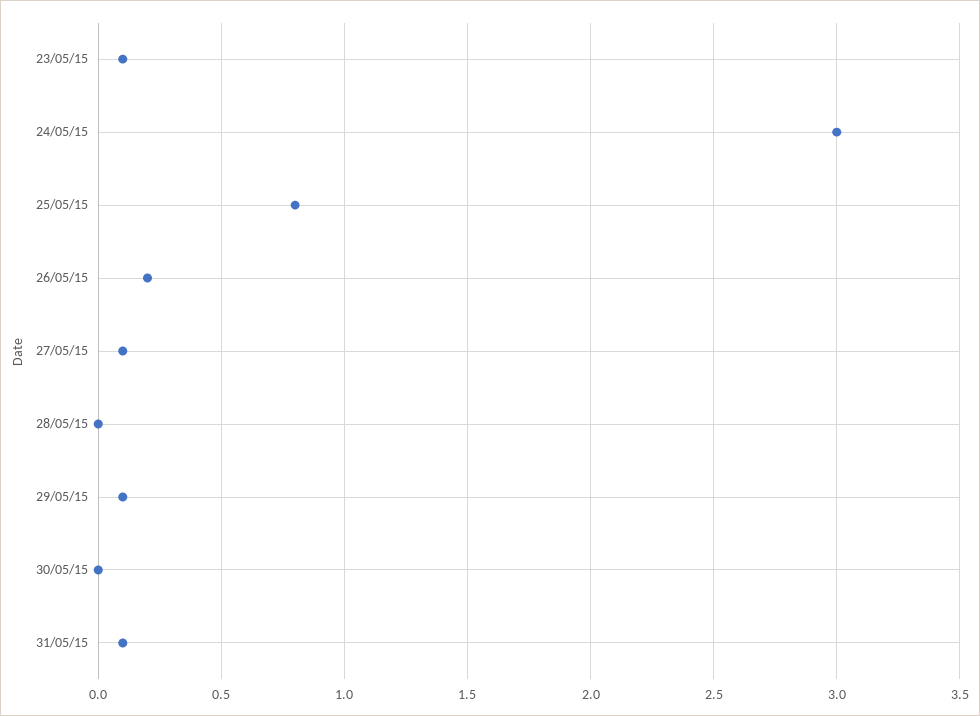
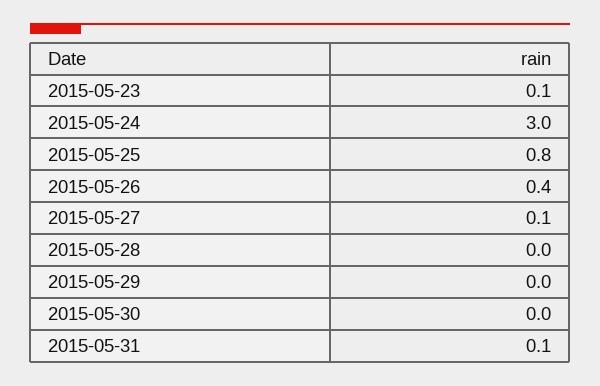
26/05/15: 0.2 -> 0.4
29/05/15: 0.1 -> 0

